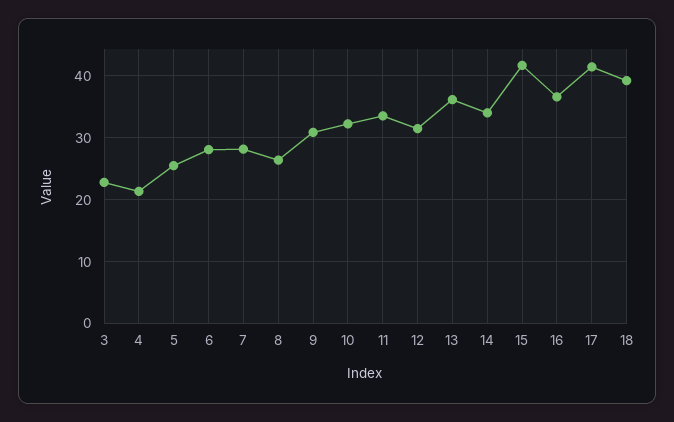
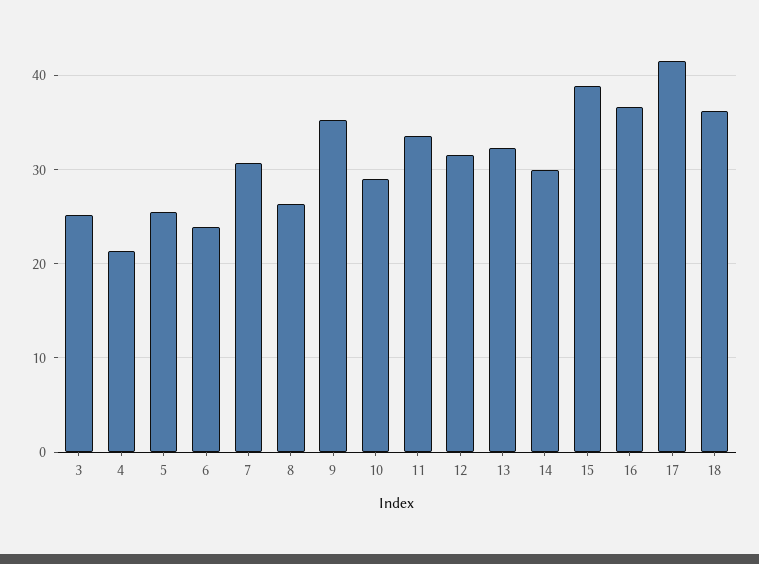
3: 23 -> 25
6: 28 -> 24
7: 28 -> 31
9: 31 -> 35
10: 32 -> 29
13: 36 -> 32
14: 34 -> 30
15: 42 -> 39
18: 39 -> 36

